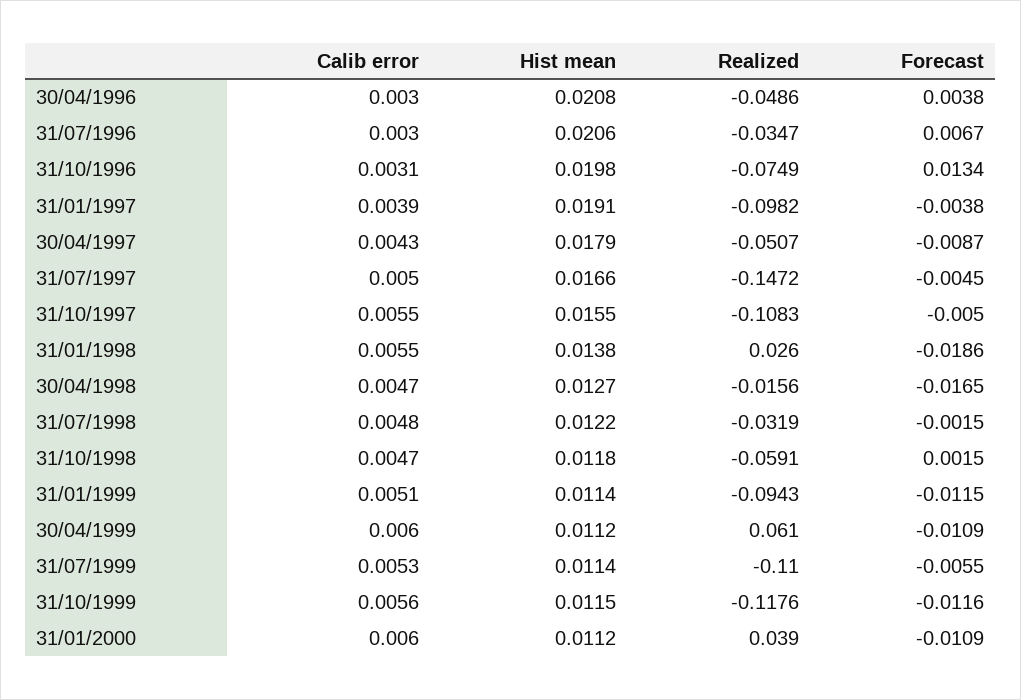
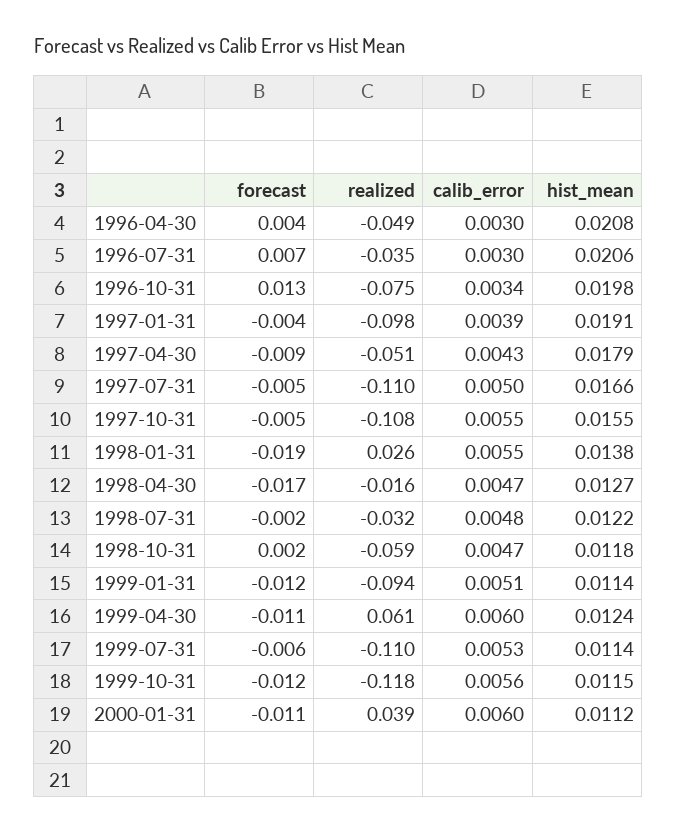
Calib error, 31/10/1996: 0.0031 -> 0.0034
Realized, 31/07/1997: -0.1472 -> -0.11
Hist mean, 30/04/1999: 0.0112 -> 0.0124

